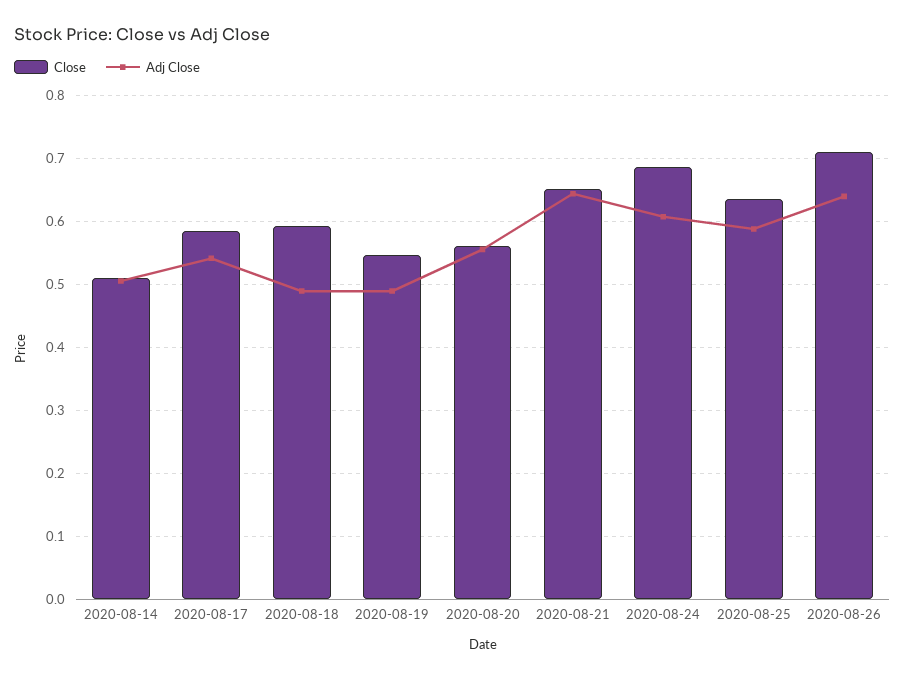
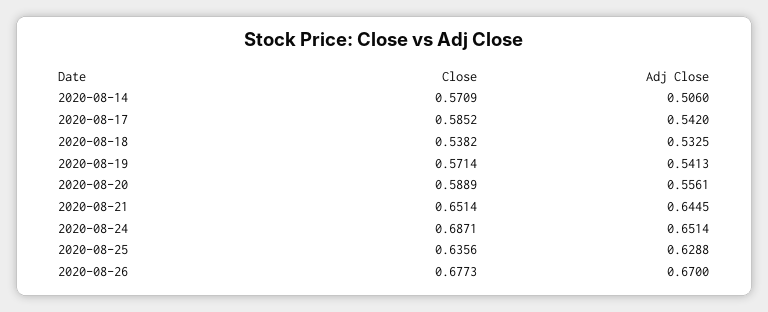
Close, 2020-08-14: 0.51 -> 0.5709
Close, 2020-08-18: 0.59 -> 0.5382
Adj Close, 2020-08-18: 0.49 -> 0.5325
Close, 2020-08-19: 0.55 -> 0.5714
Adj Close, 2020-08-19: 0.49 -> 0.5413
Close, 2020-08-20: 0.56 -> 0.5889
Adj Close, 2020-08-24: 0.61 -> 0.6514
Adj Close, 2020-08-25: 0.59 -> 0.6288
Close, 2020-08-26: 0.71 -> 0.6773
Adj Close, 2020-08-26: 0.64 -> 0.67

